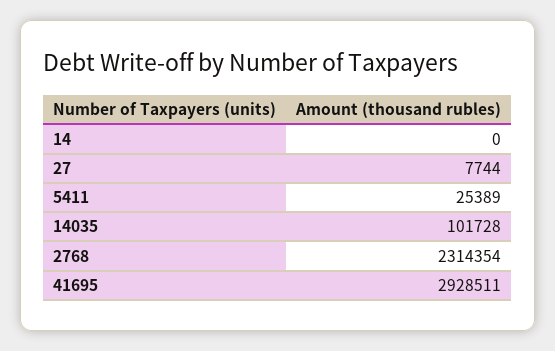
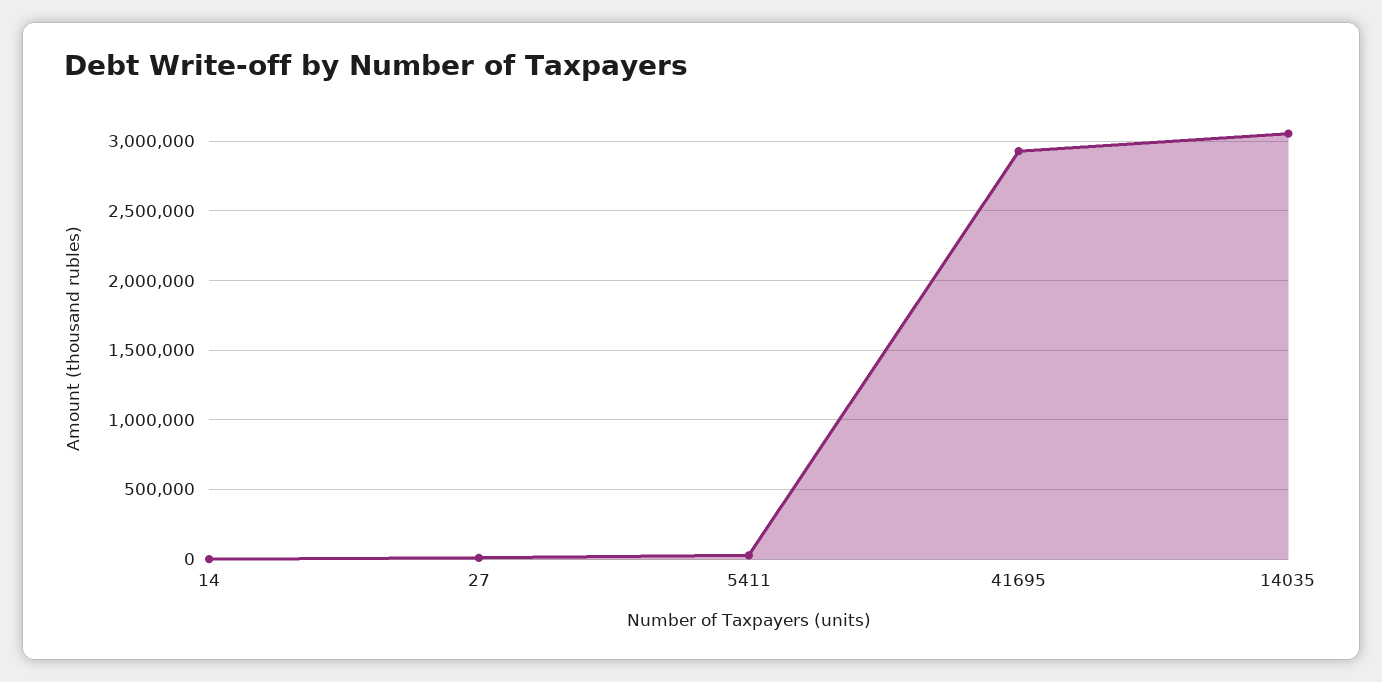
14035: 101728 -> 3050000
2768: 2314354 -> none

